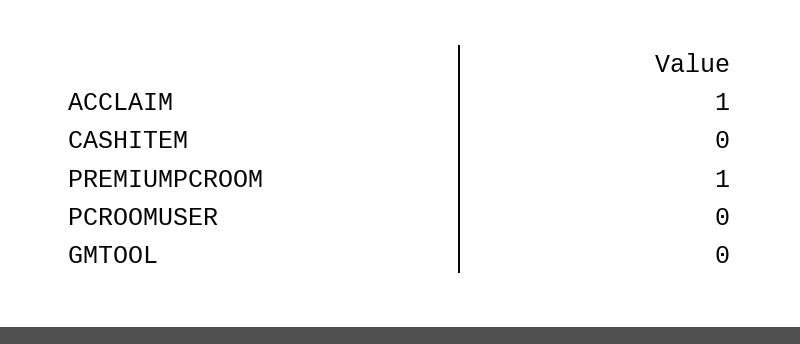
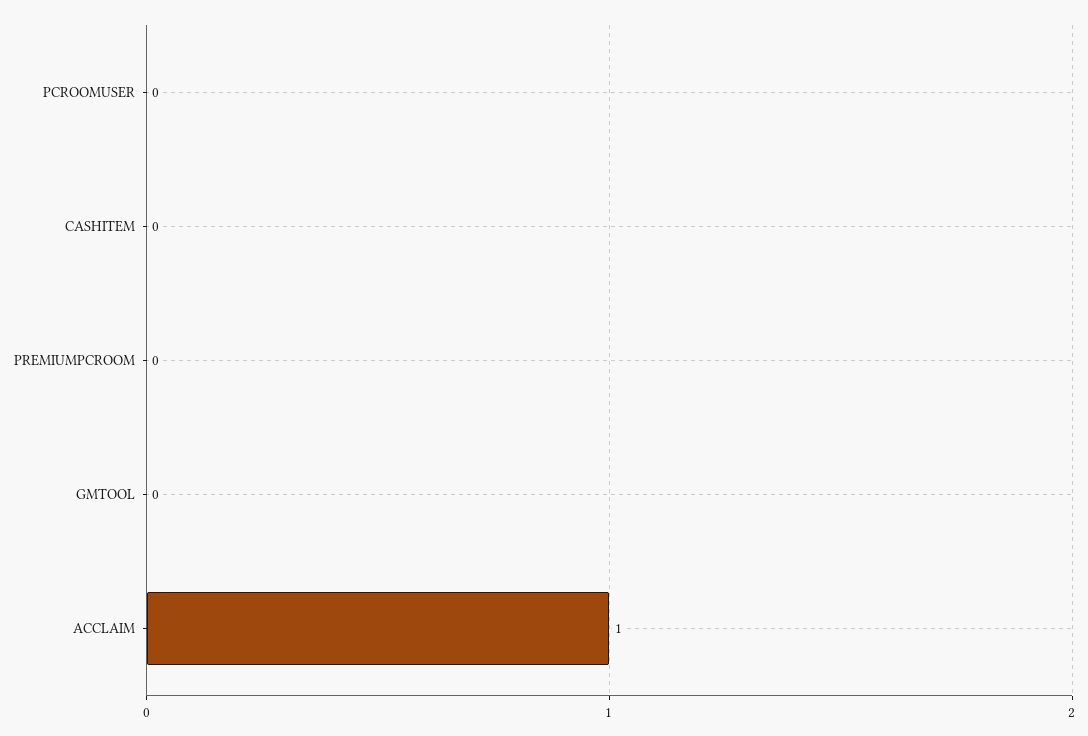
PREMIUMPCROOM: 1 -> 0

